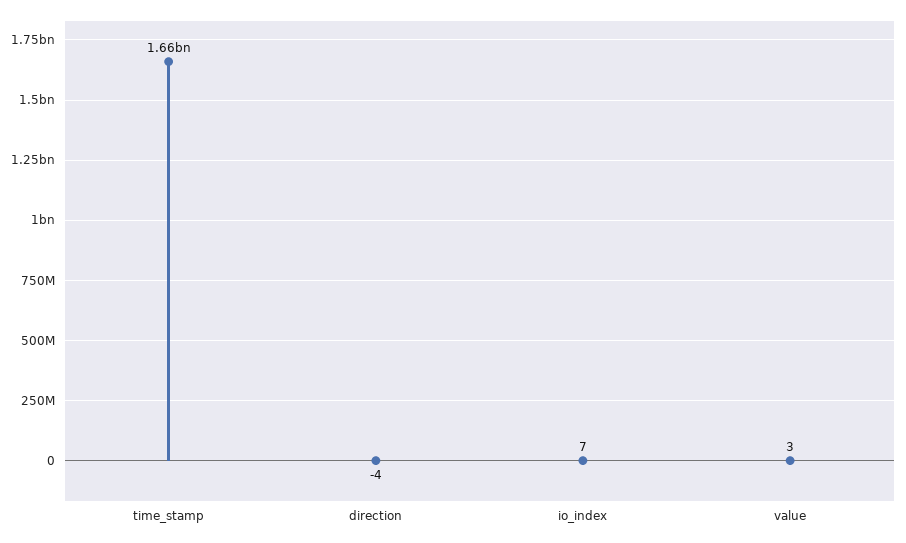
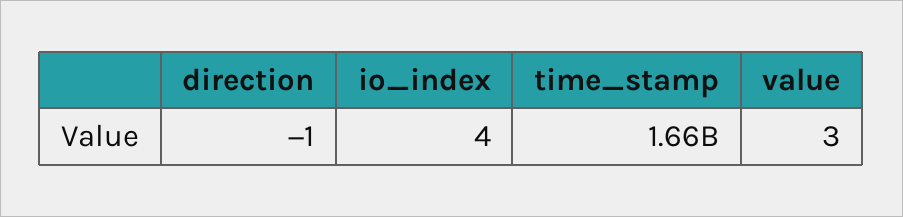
direction: -4 -> -1
io_index: 7 -> 4

